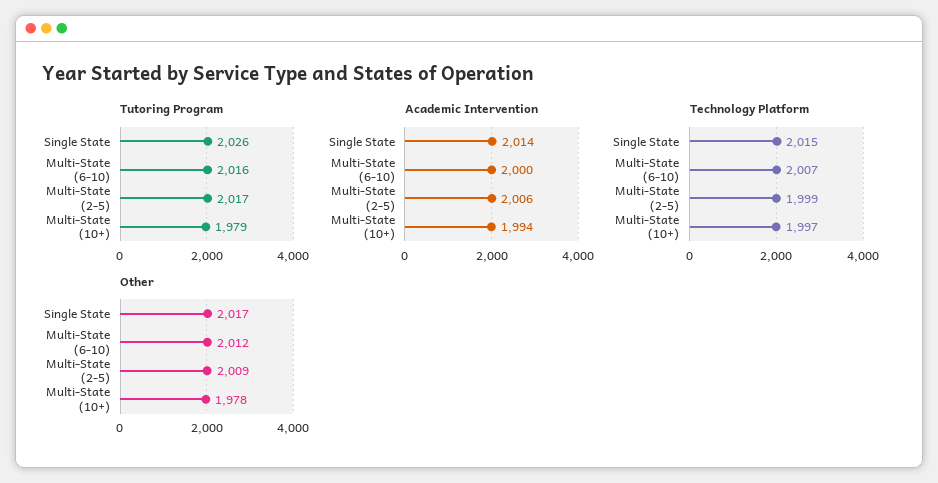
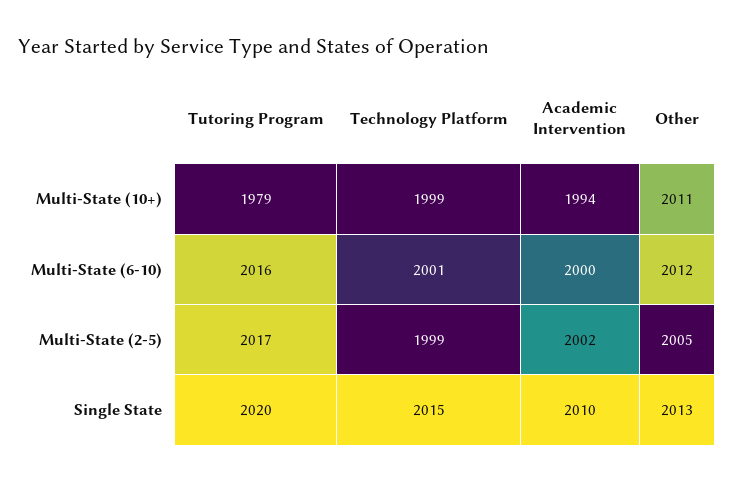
Tutoring Program, Single State: 2026 -> 2020
Academic Intervention, Single State: 2014 -> 2010
Academic Intervention, Multi-State (2-5): 2006 -> 2002
Technology Platform, Multi-State (6-10): 2007 -> 2001
Technology Platform, Multi-State (10+): 1997 -> 1999
Other, Single State: 2017 -> 2013
Other, Multi-State (2-5): 2009 -> 2005
Other, Multi-State (10+): 1978 -> 2011

